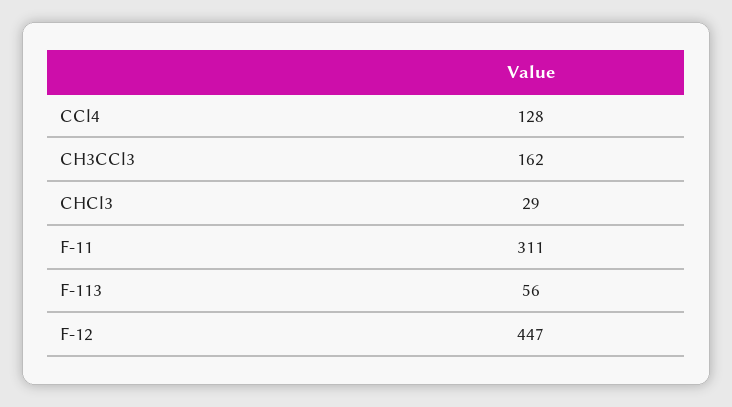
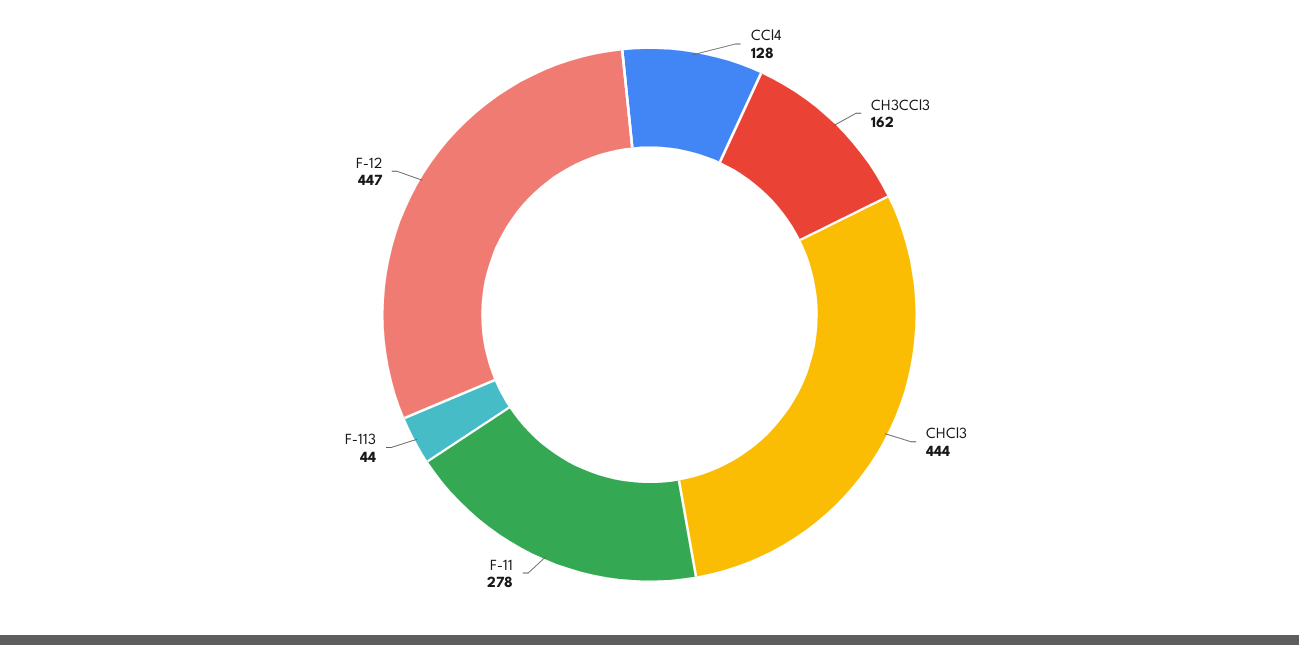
CHCl3: 29 -> 444
F-11: 311 -> 278
F-113: 56 -> 44

